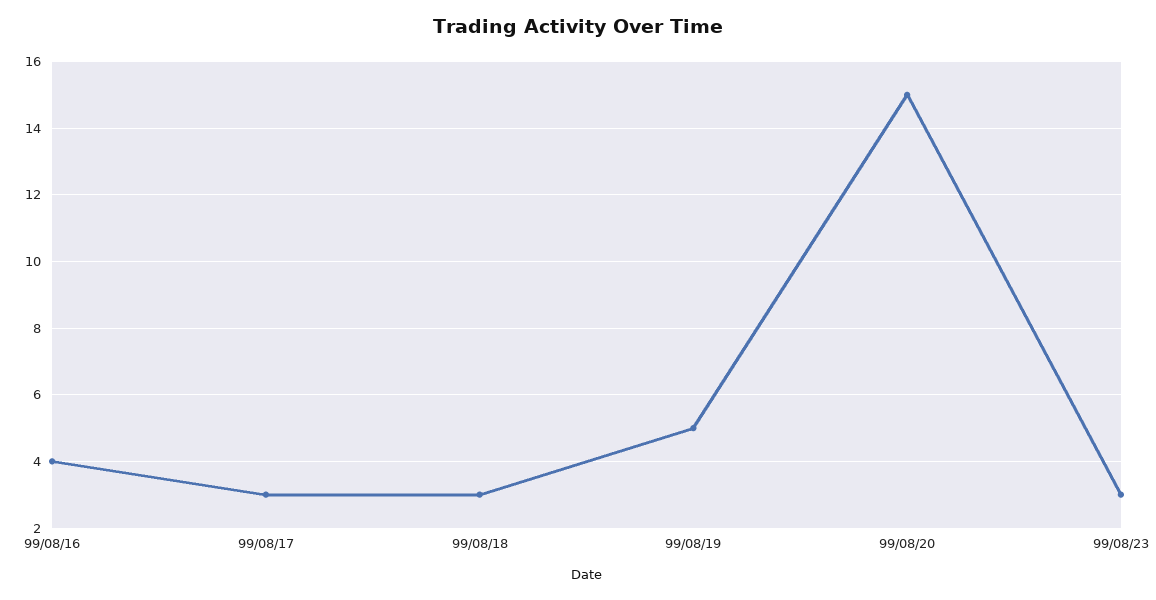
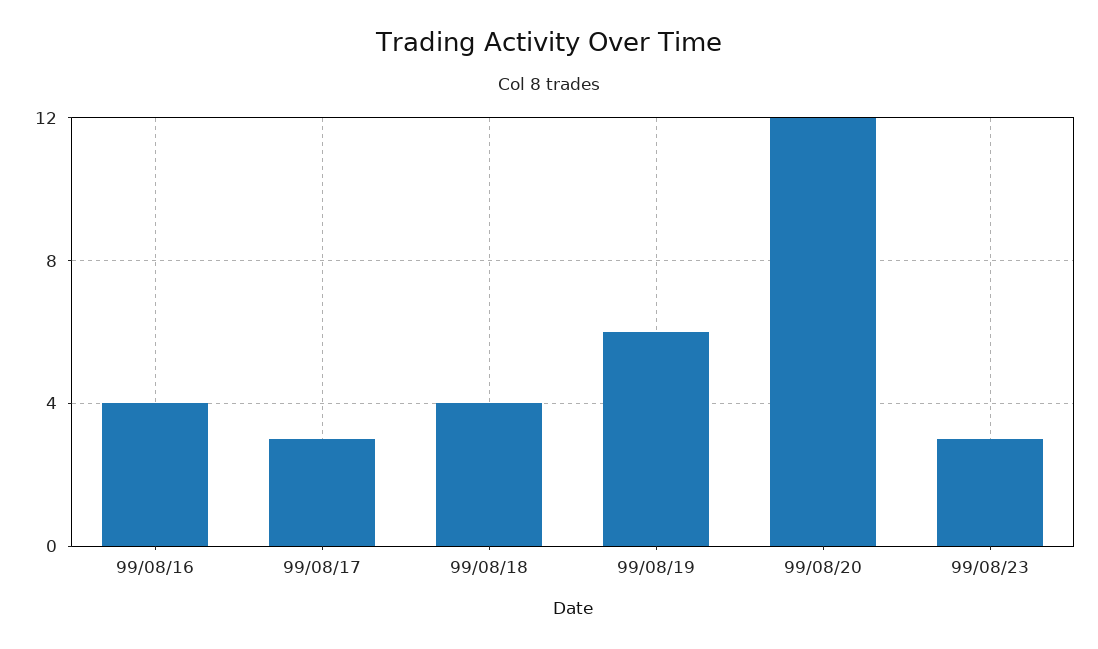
99/08/18: 3 -> 4
99/08/19: 5 -> 6
99/08/20: 15 -> 12

